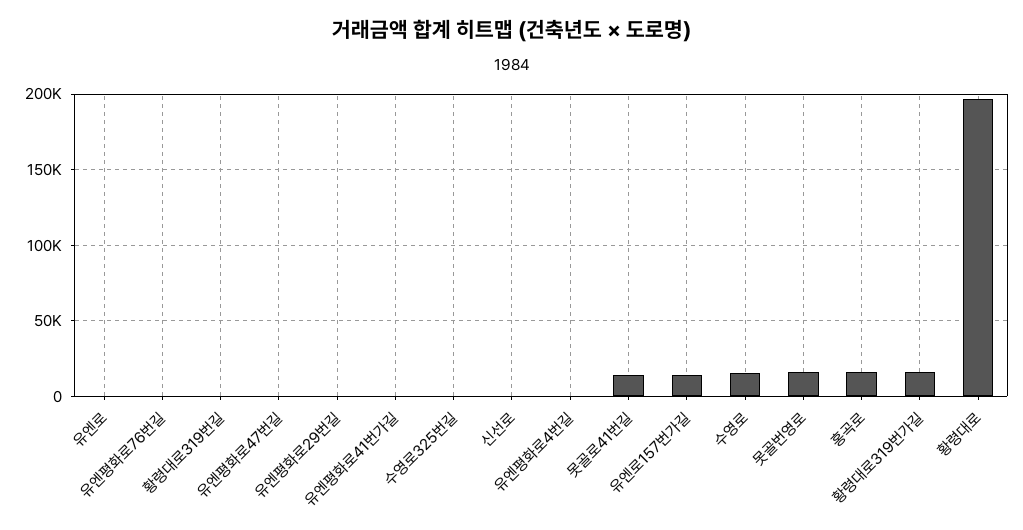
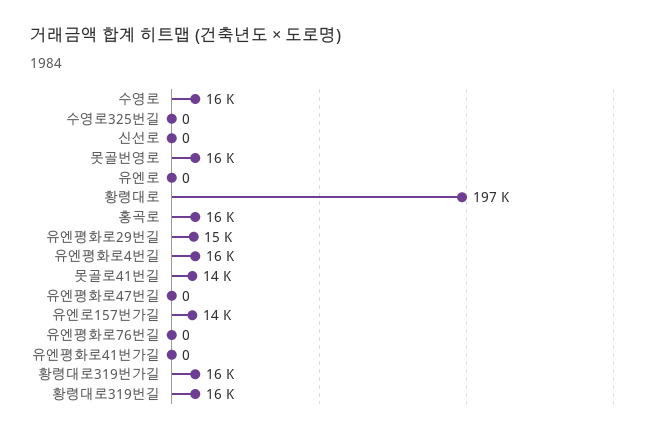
황령대로319번길: 0 -> 16000
유엔평화로29번길: 0 -> 15000
유엔평화로4번길: 0 -> 16000

